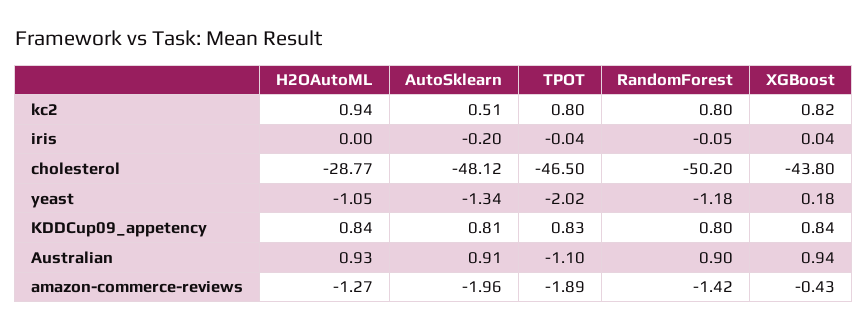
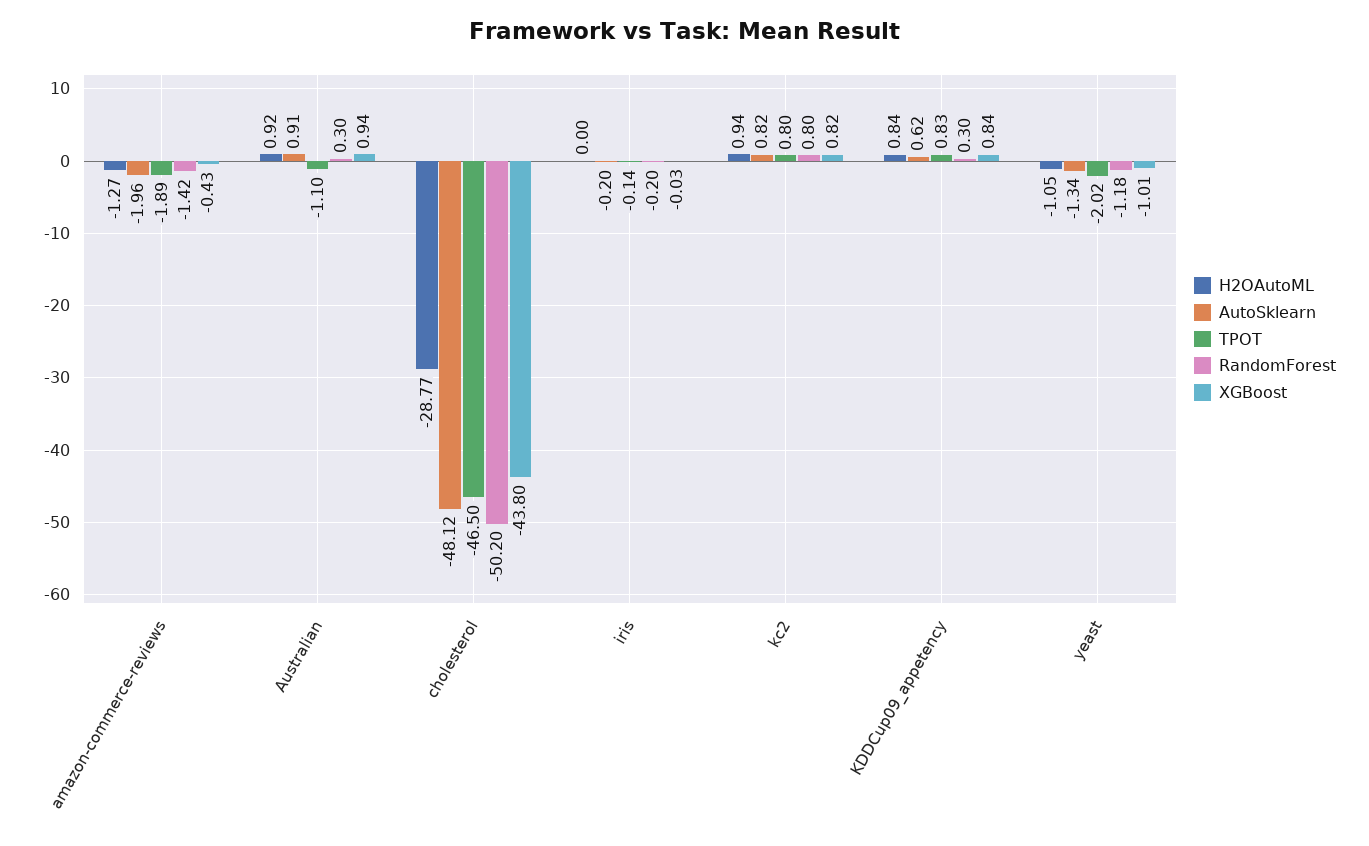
AutoSklearn, kc2: 0.51 -> 0.82
TPOT, iris: -0.04 -> -0.14
RandomForest, iris: -0.05 -> -0.2
XGBoost, iris: 0.04 -> -0.03
XGBoost, yeast: 0.18 -> -1.01
AutoSklearn, KDDCup09_appetency: 0.81 -> 0.62
RandomForest, KDDCup09_appetency: 0.8 -> 0.3
H2OAutoML, Australian: 0.93 -> 0.92
RandomForest, Australian: 0.9 -> 0.3

